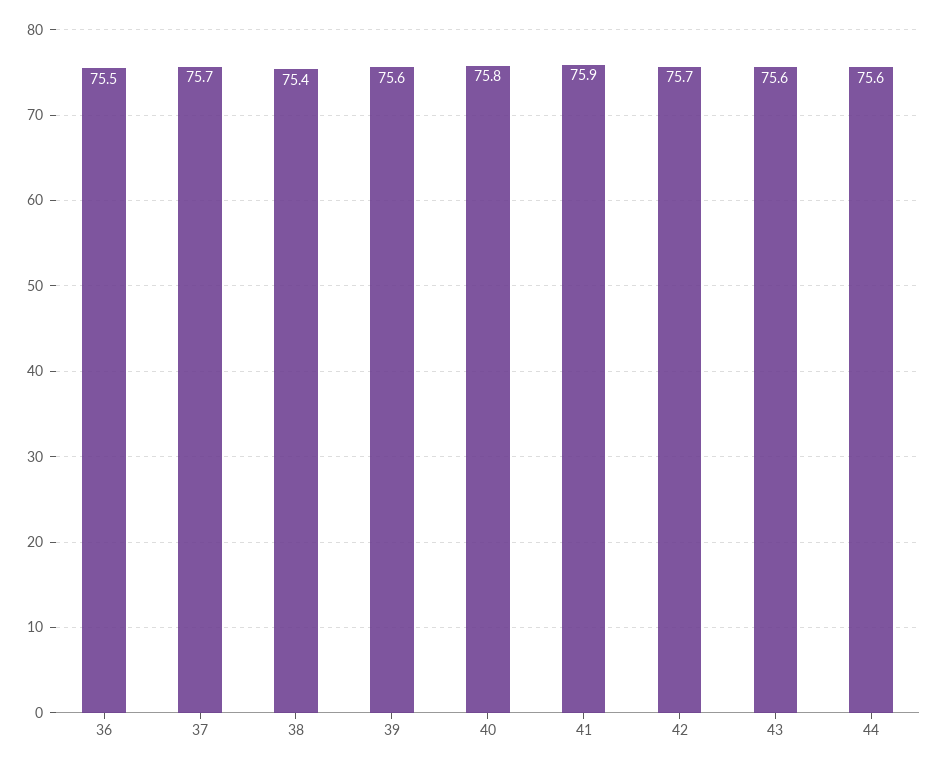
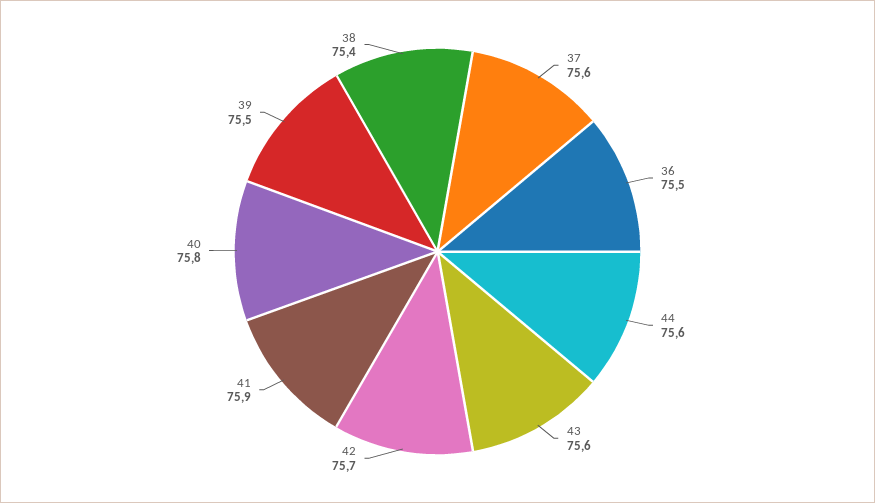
37: 75.7 -> 75.6
39: 75.6 -> 75.5

